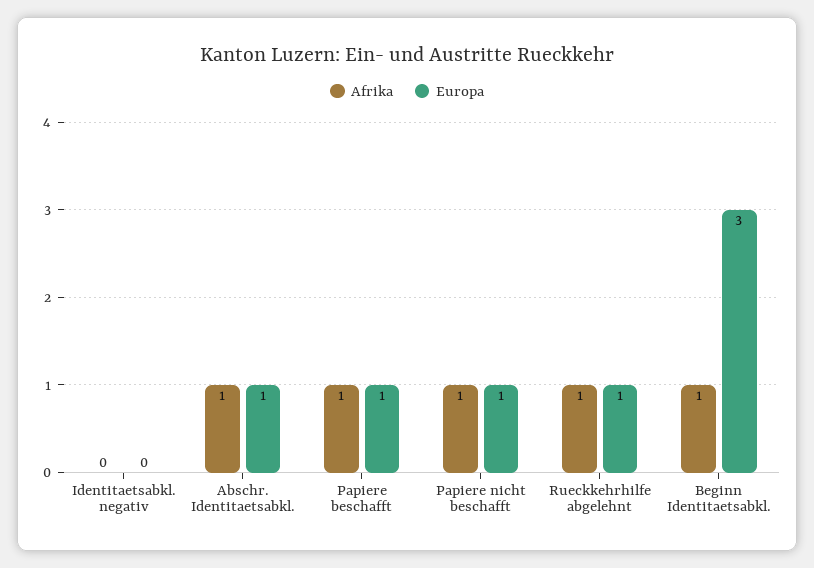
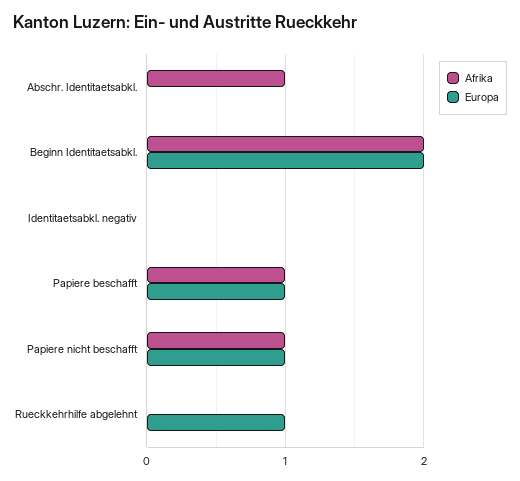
Europa, Abschr. Identitaetsabkl.: 1 -> 0
Afrika, Rueckkehrhilfe abgelehnt: 1 -> 0
Afrika, Beginn Identitaetsabkl.: 1 -> 2
Europa, Beginn Identitaetsabkl.: 3 -> 2

